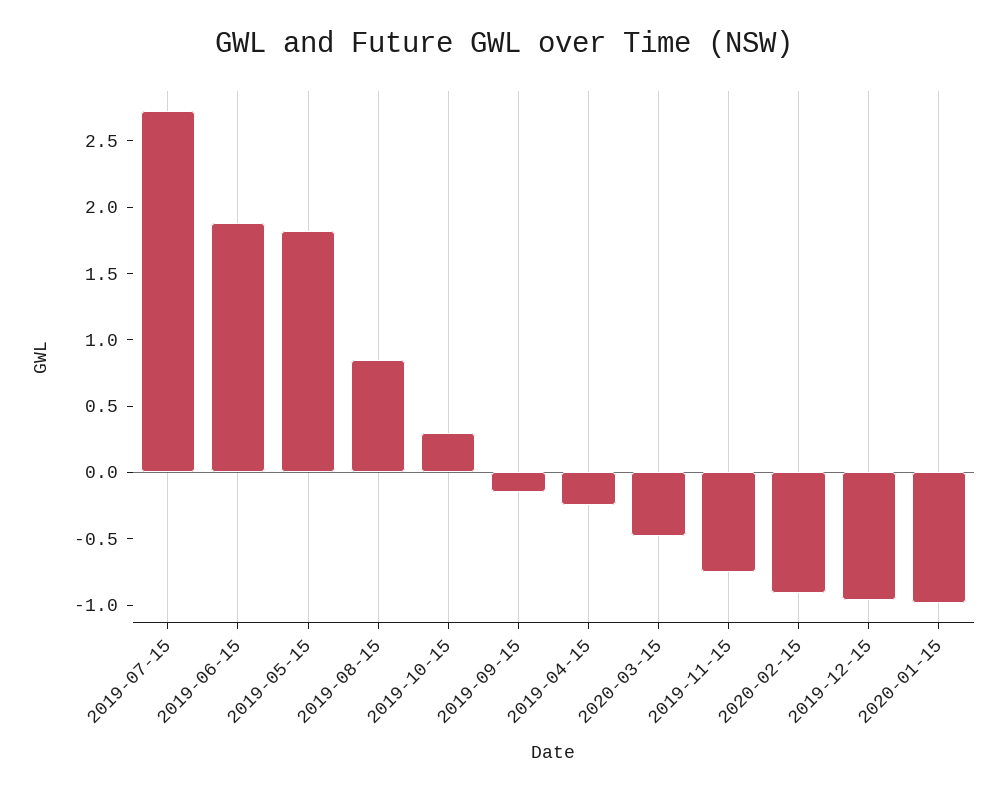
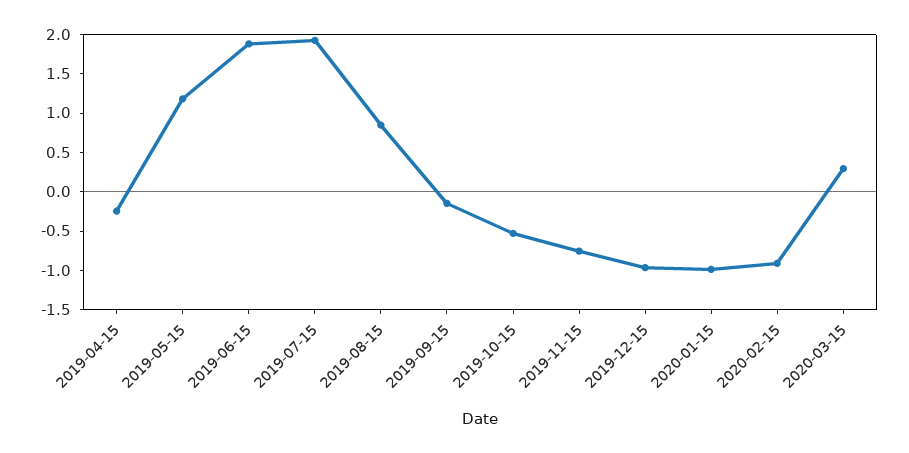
2019-07-15: 2.7 -> 2
2019-05-15: 1.8 -> 1.25
2019-10-15: 0.3 -> -0.5
2020-03-15: -0.5 -> 0.25

